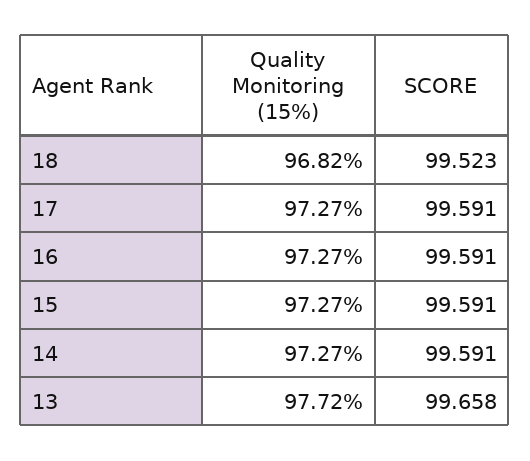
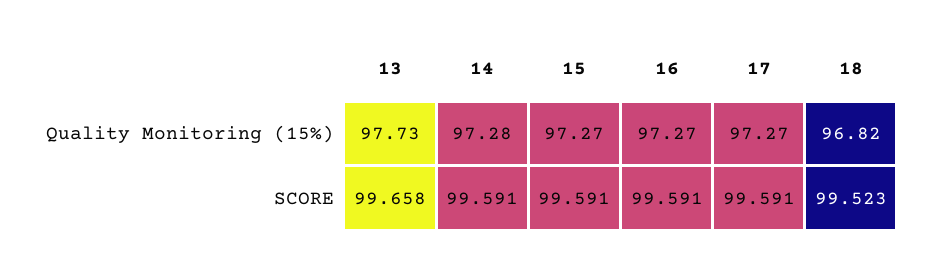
Quality Monitoring (15%), 14: 97.27 -> 97.28
Quality Monitoring (15%), 13: 97.72 -> 97.73

